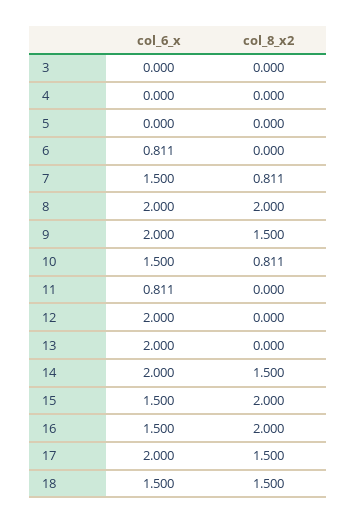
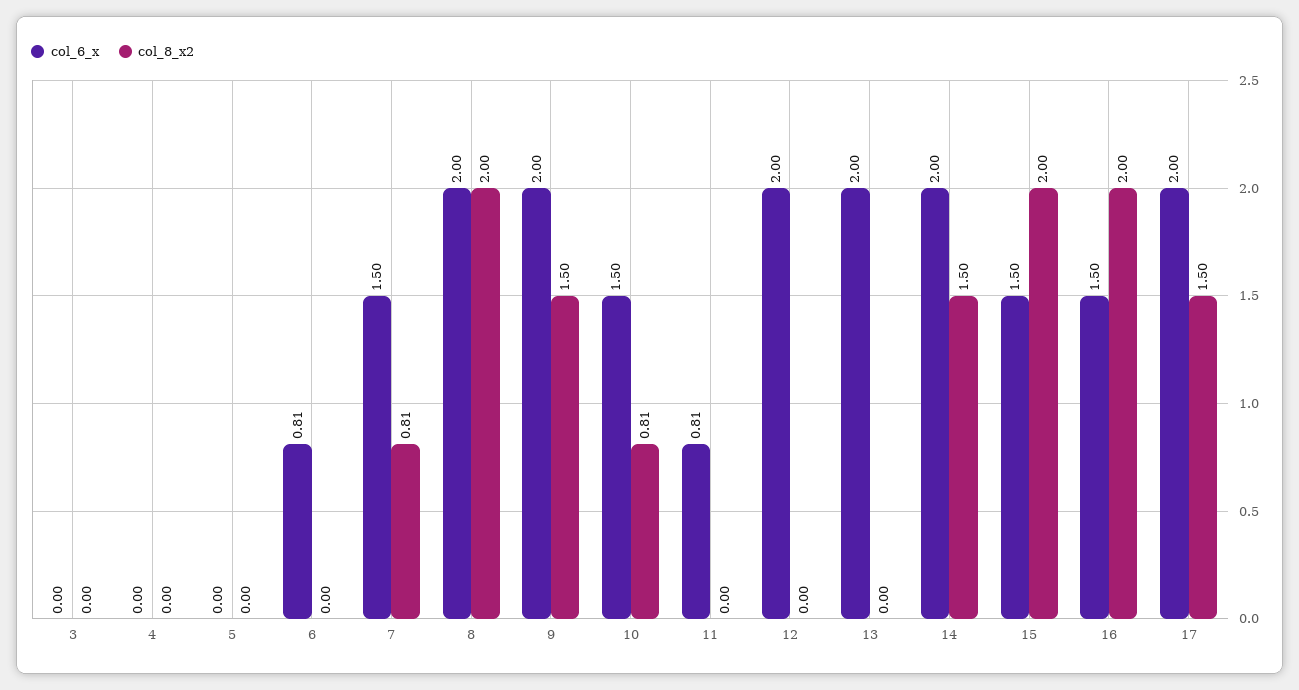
col_6_x, 18: 1.5 -> none
col_8_x2, 18: 1.5 -> none

